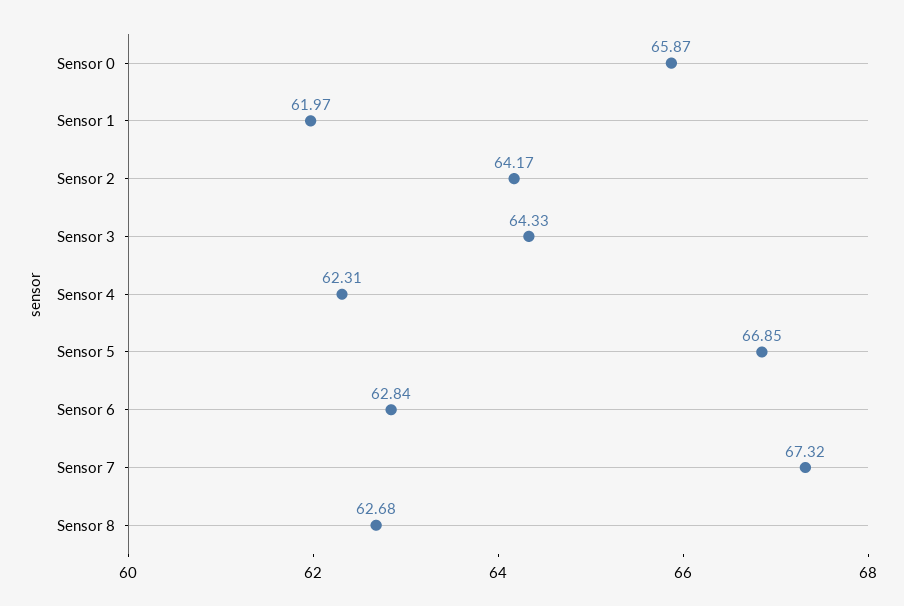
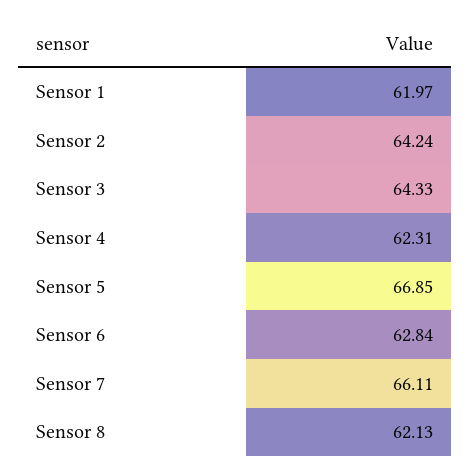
Sensor 0: 65.87 -> none
Sensor 2: 64.17 -> 64.24
Sensor 7: 67.32 -> 66.11
Sensor 8: 62.68 -> 62.13

